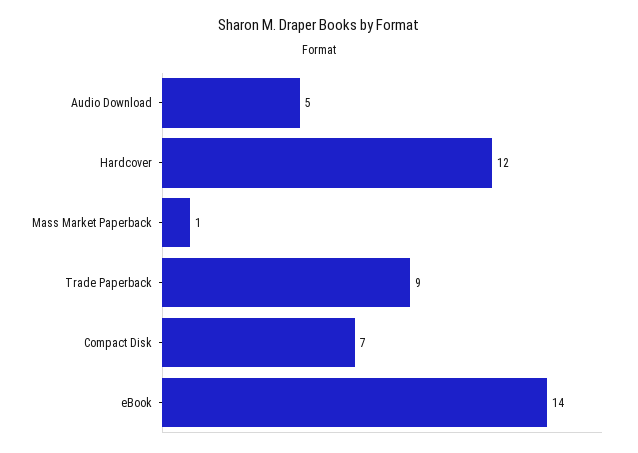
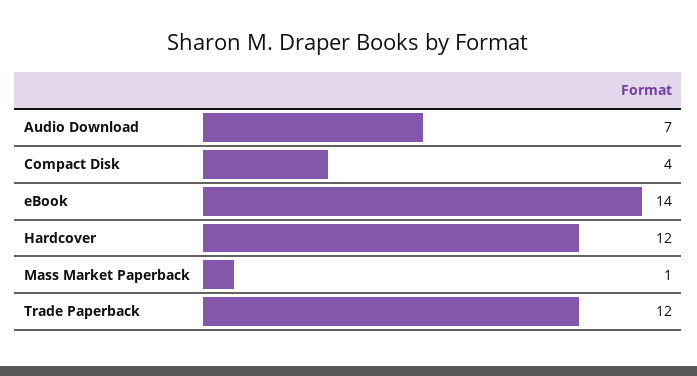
Audio Download: 5 -> 7
Trade Paperback: 9 -> 12
Compact Disk: 7 -> 4

